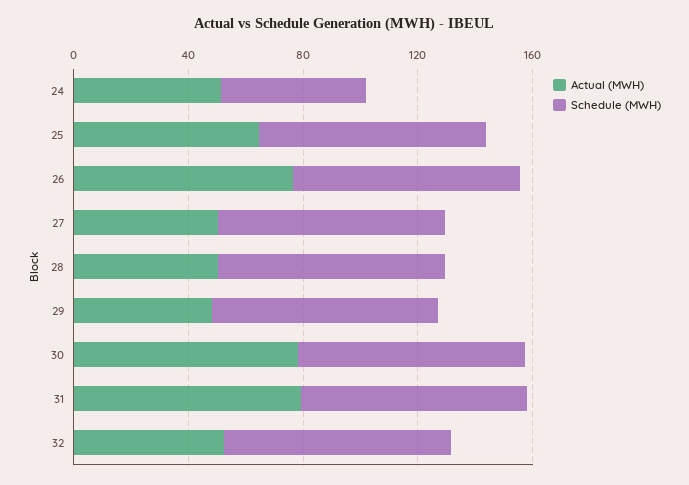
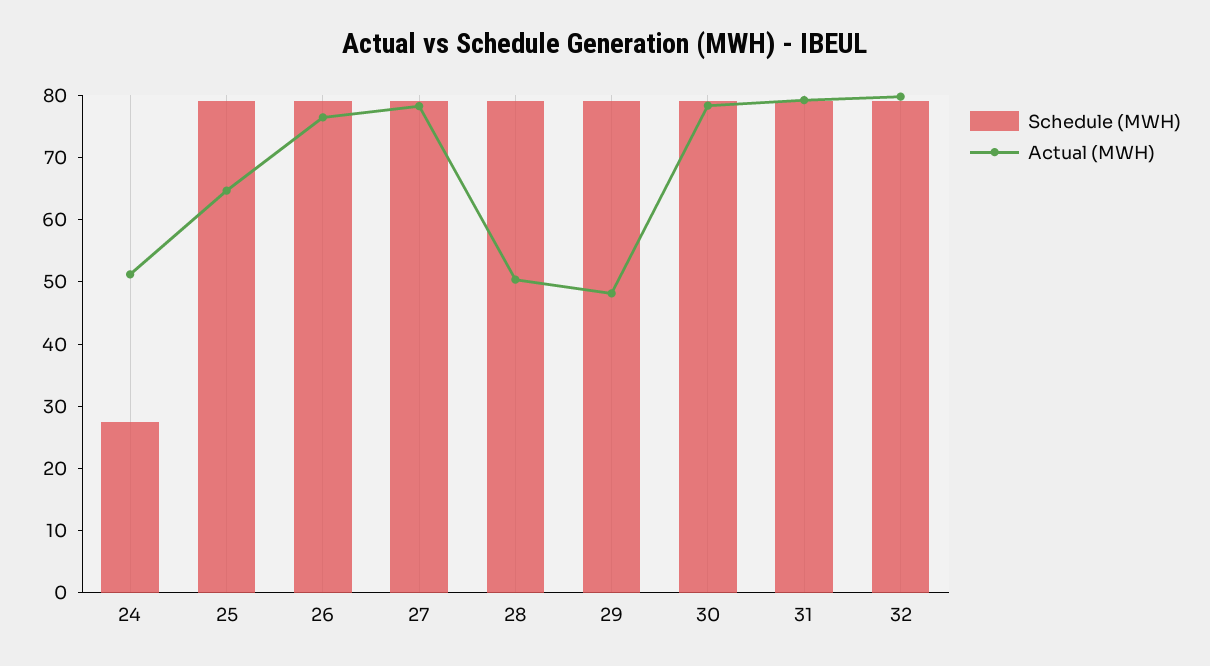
Schedule (MWH), 24: 50 -> 28
Actual (MWH), 27: 50 -> 78
Actual (MWH), 32: 50 -> 80

